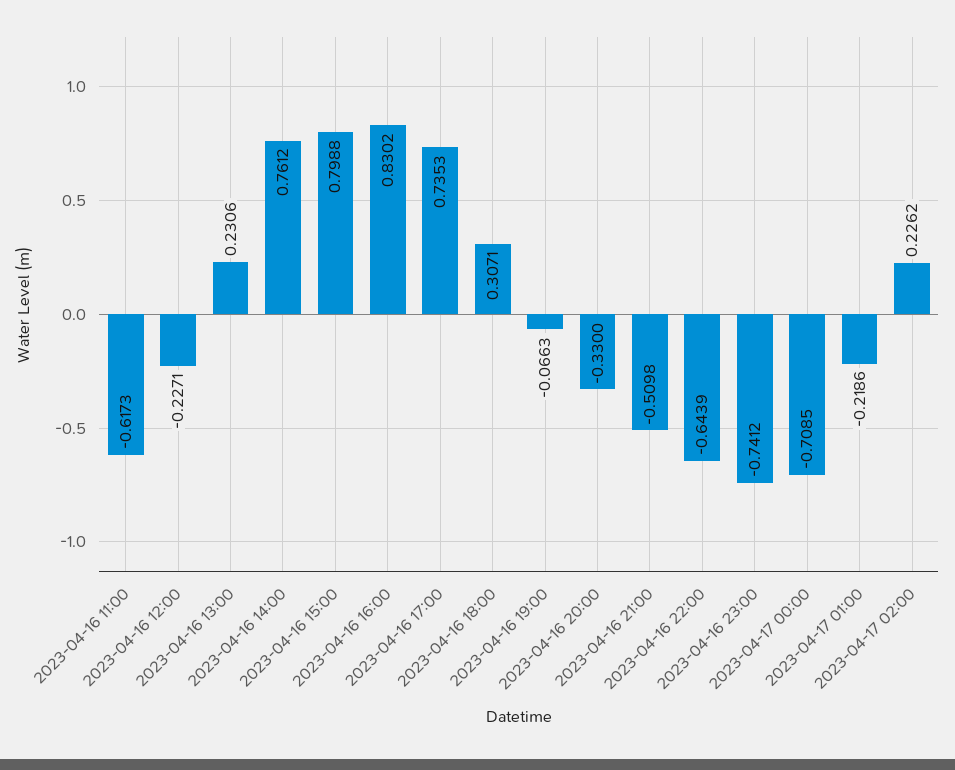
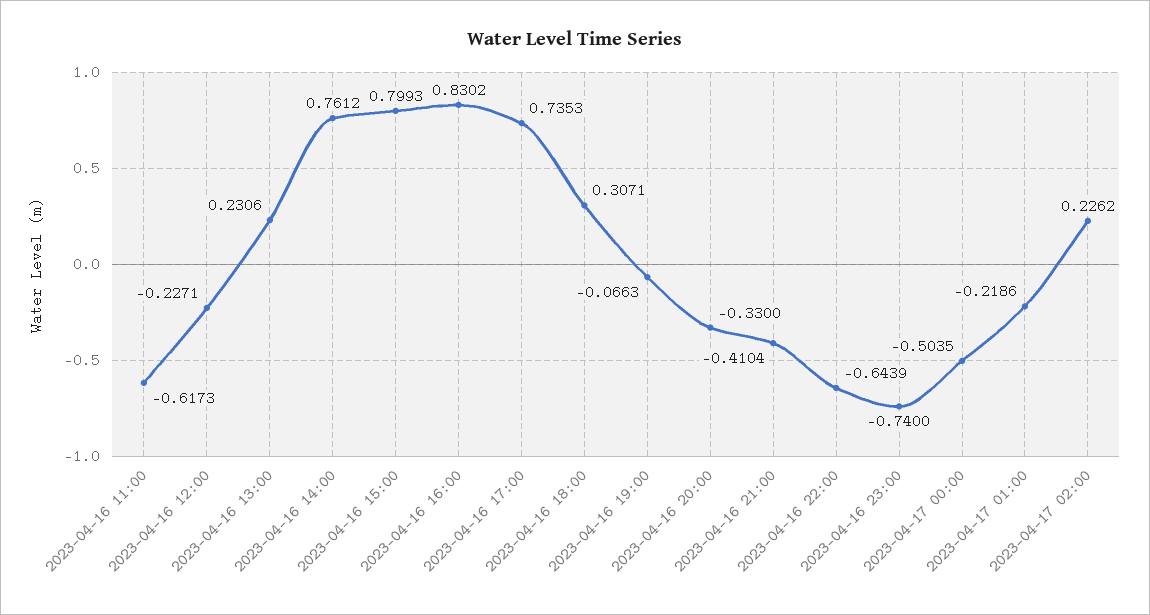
2023-04-16 15:00: 0.7988 -> 0.7993
2023-04-16 21:00: -0.5098 -> -0.4104
2023-04-16 23:00: -0.7412 -> -0.74
2023-04-17 00:00: -0.7085 -> -0.5035

